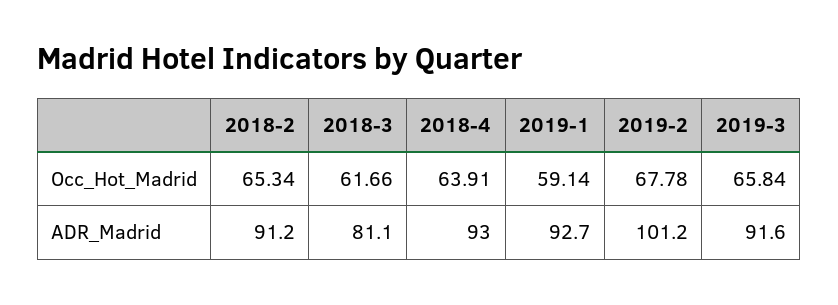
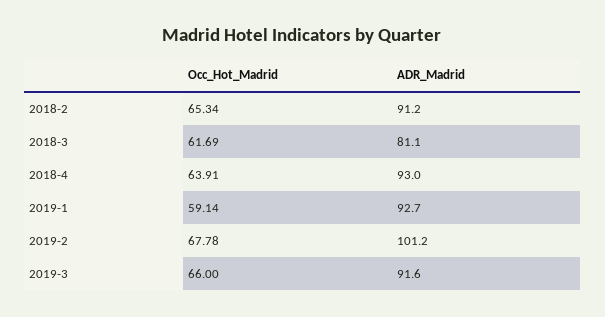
2018-3, Occ_Hot_Madrid: 61.66 -> 61.69
2019-3, Occ_Hot_Madrid: 65.84 -> 66

